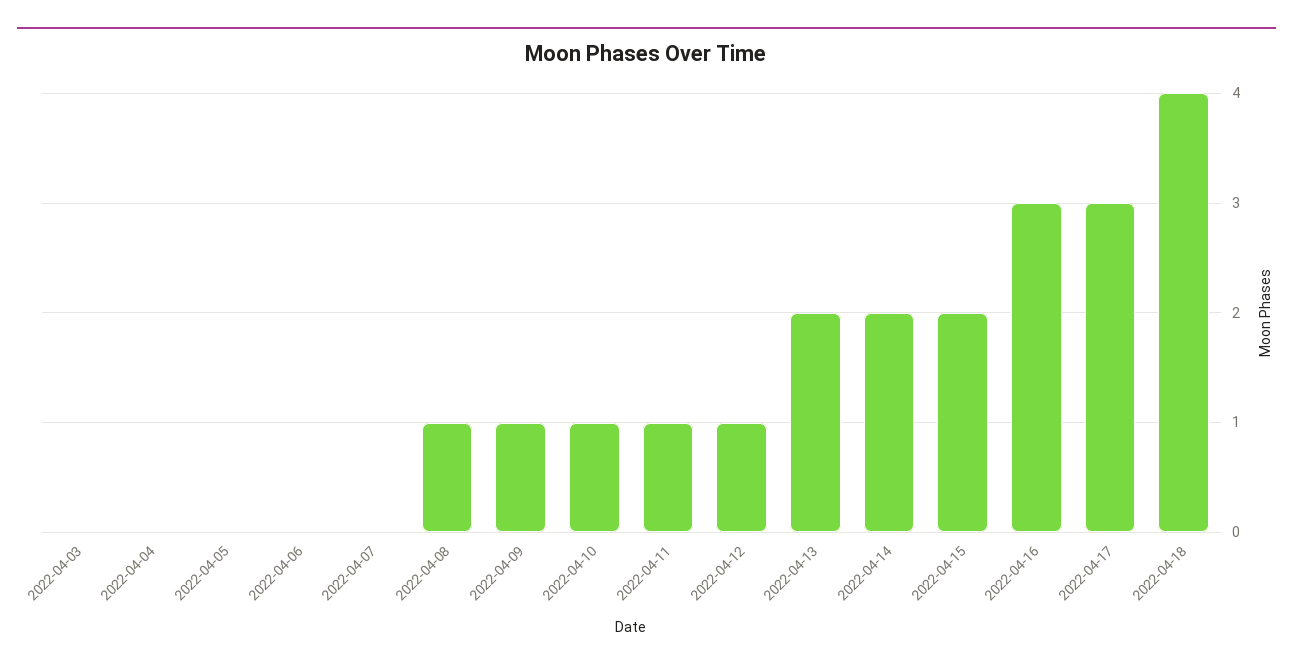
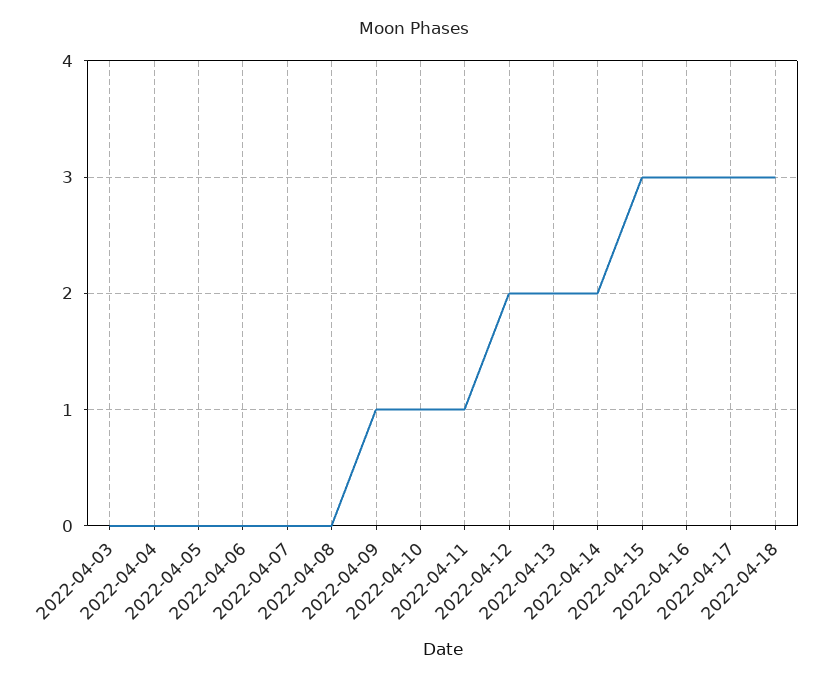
2022-04-08: 1 -> 0
2022-04-12: 1 -> 2
2022-04-15: 2 -> 3
2022-04-18: 4 -> 3

